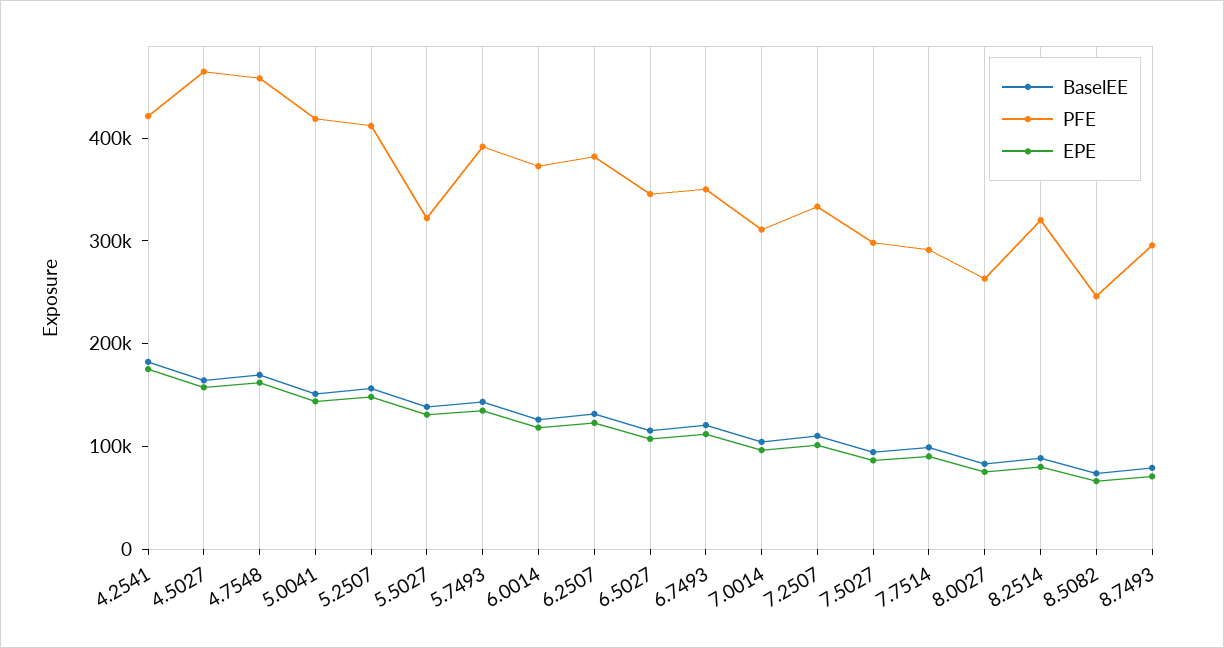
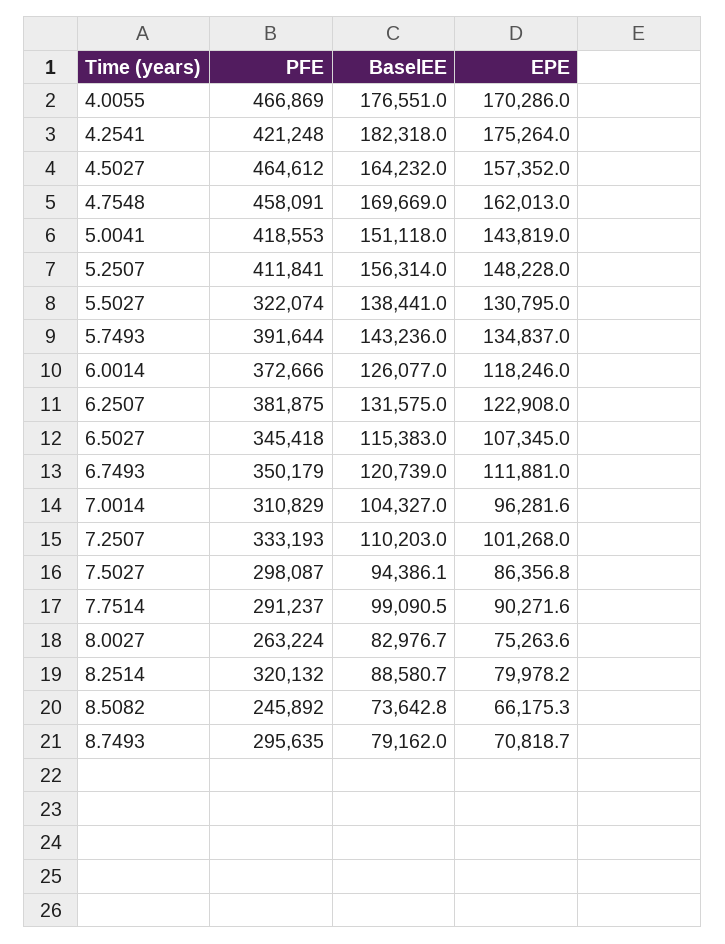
PFE, 4.0055: none -> 466869
BaselEE, 4.0055: none -> 176551
EPE, 4.0055: none -> 170286

